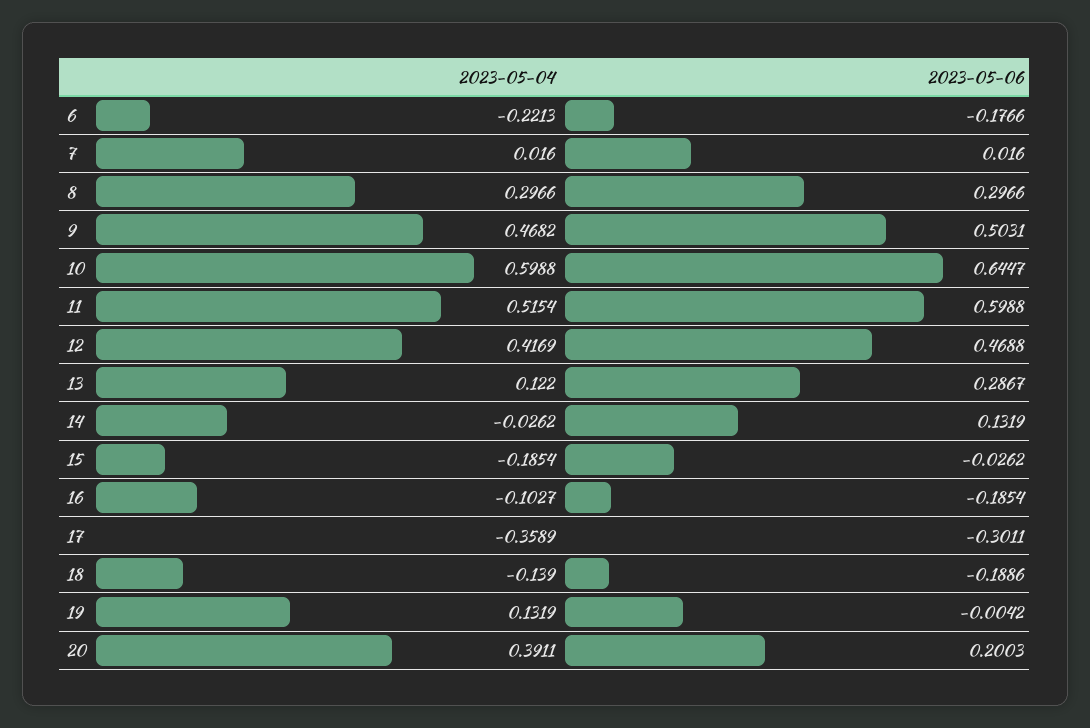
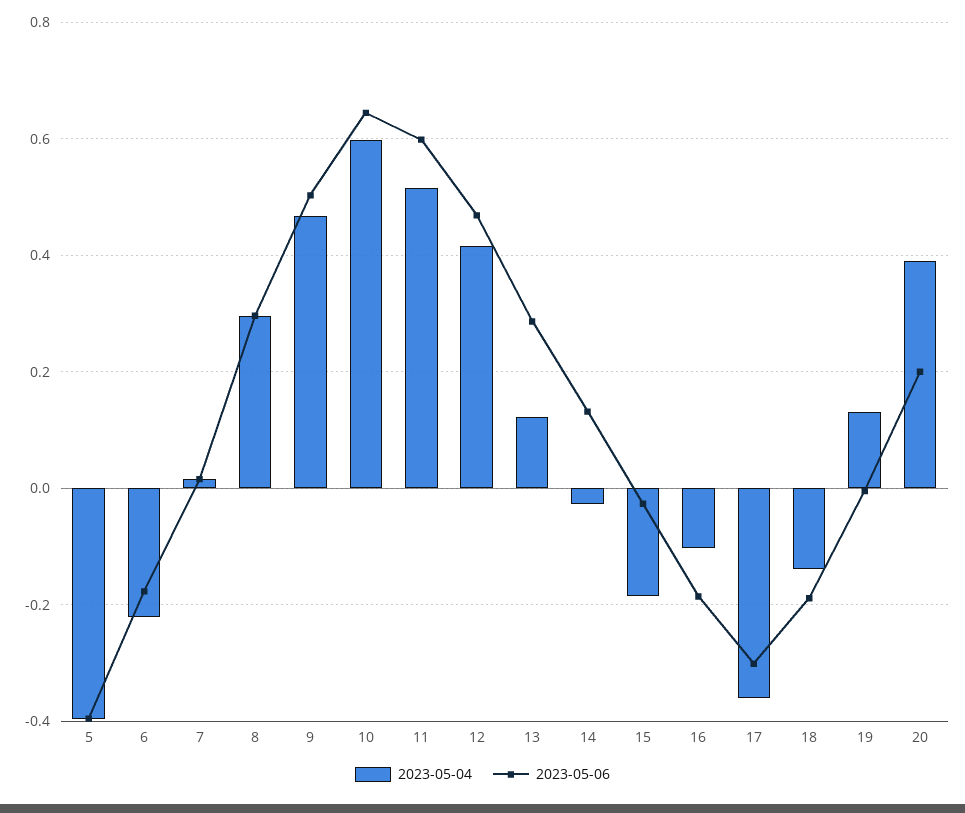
2023-05-04, 5: none -> -0.4
2023-05-06, 5: none -> -0.4

